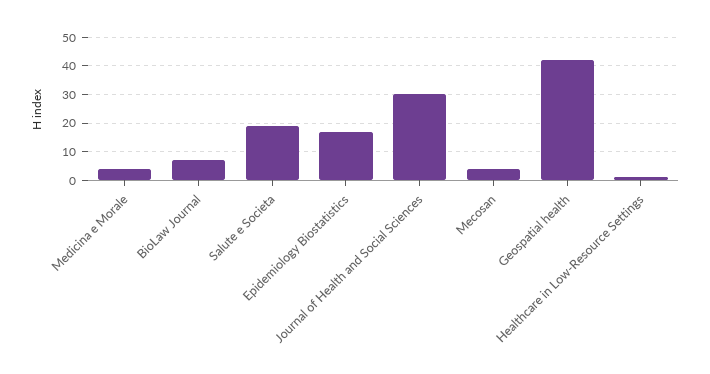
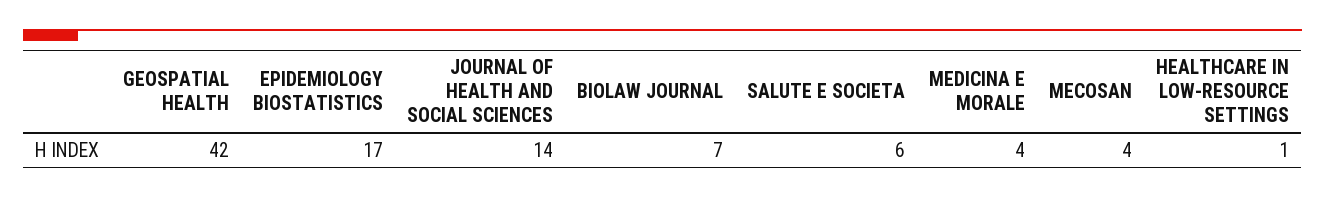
Salute e Societa: 20 -> 6
Journal of Health and Social Sciences: 30 -> 14

